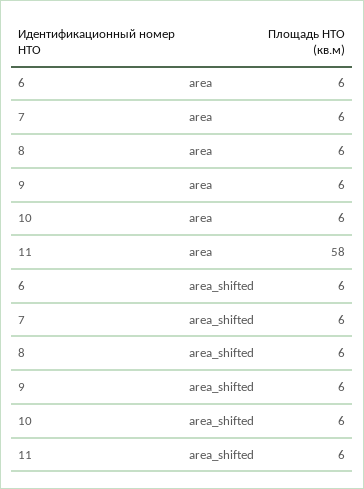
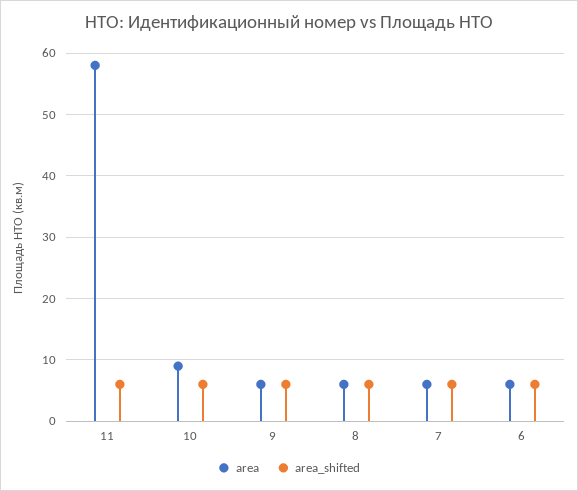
area, 10: 6 -> 9

